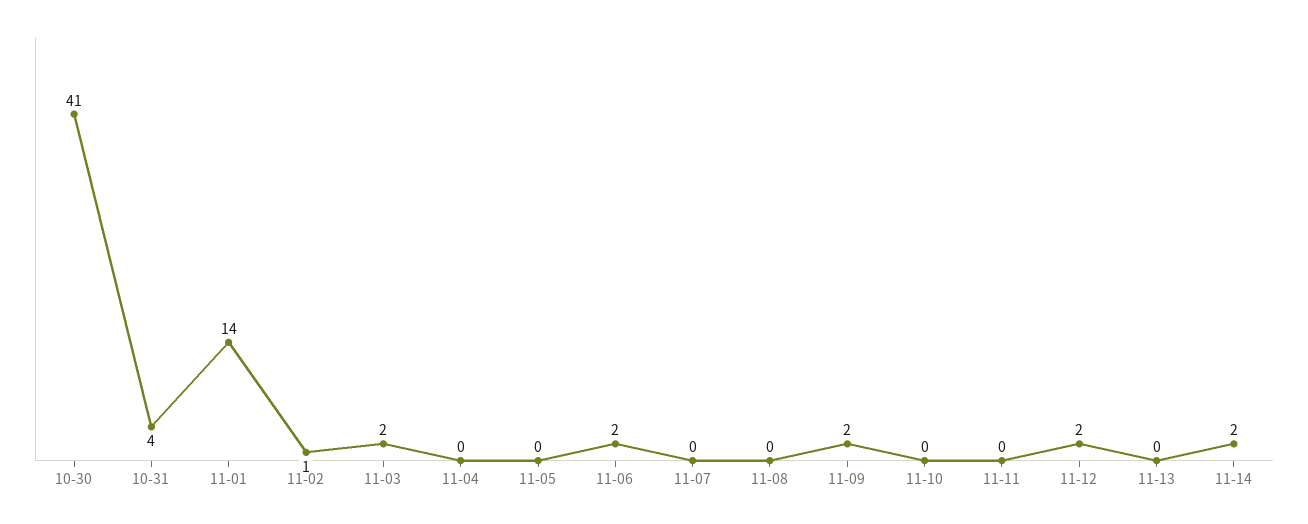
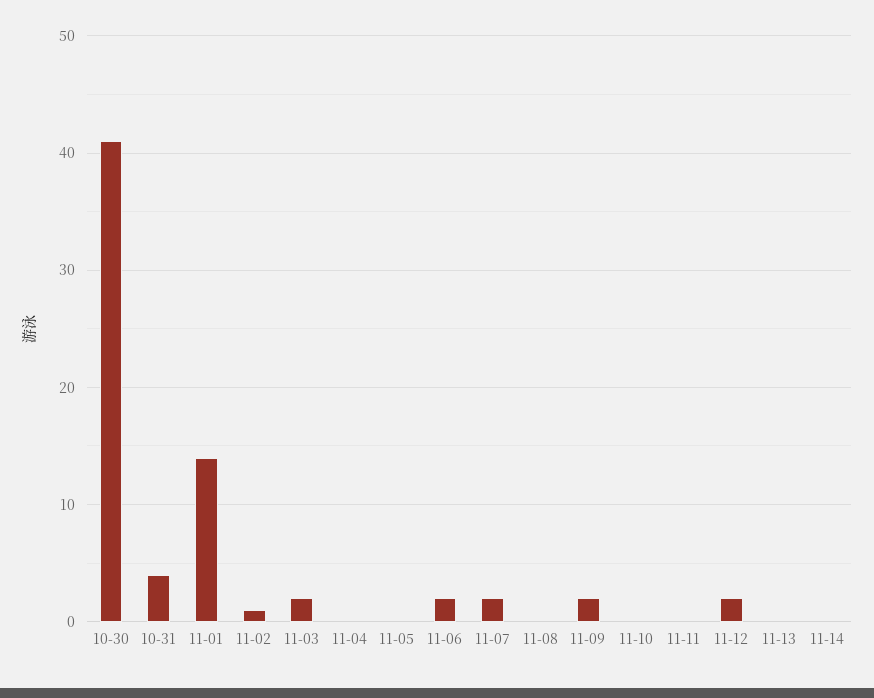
11-07: 0 -> 2
11-14: 2 -> 0

